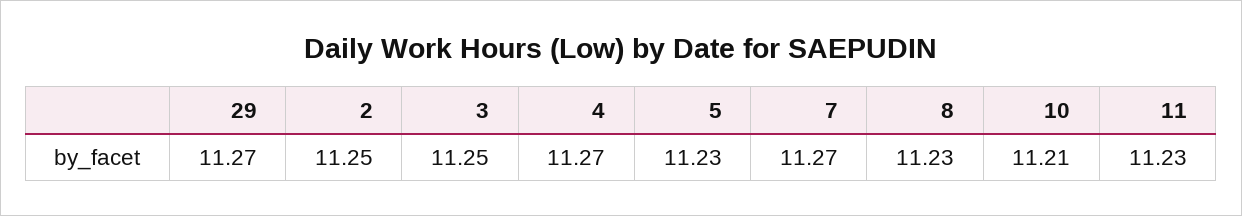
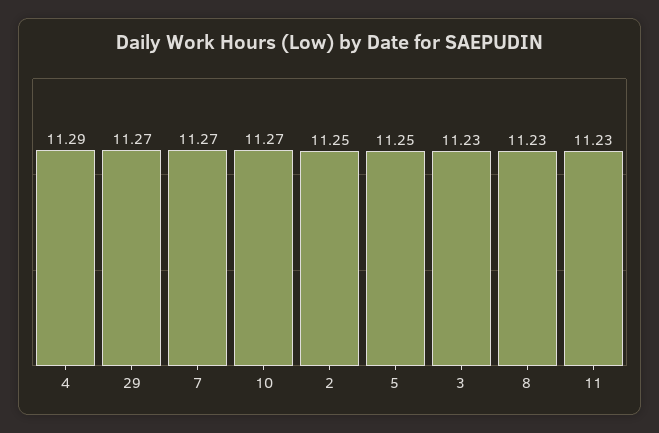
3: 11.25 -> 11.23
4: 11.27 -> 11.29
5: 11.23 -> 11.25
10: 11.21 -> 11.27

